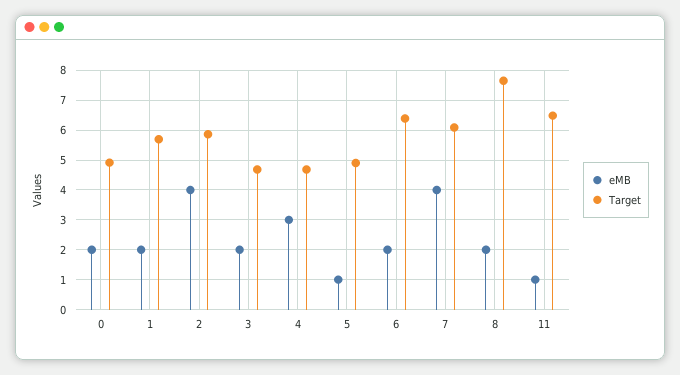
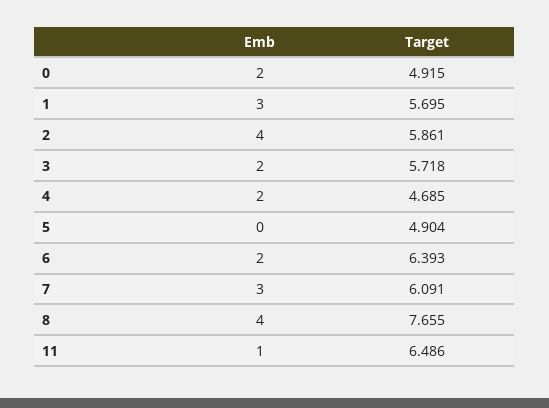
eMB, 1: 2 -> 3
Target, 3: 4.75 -> 5.718
eMB, 4: 3 -> 2
eMB, 5: 1 -> 0
eMB, 7: 4 -> 3
eMB, 8: 2 -> 4

